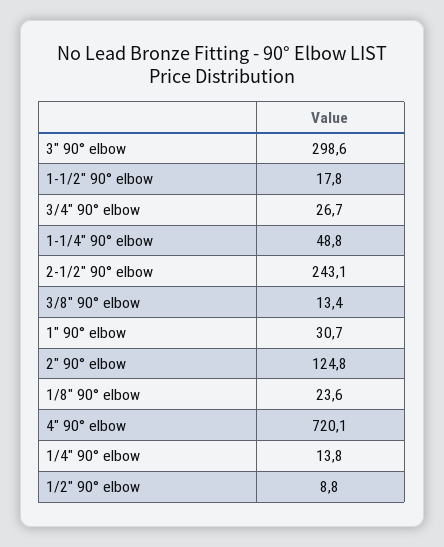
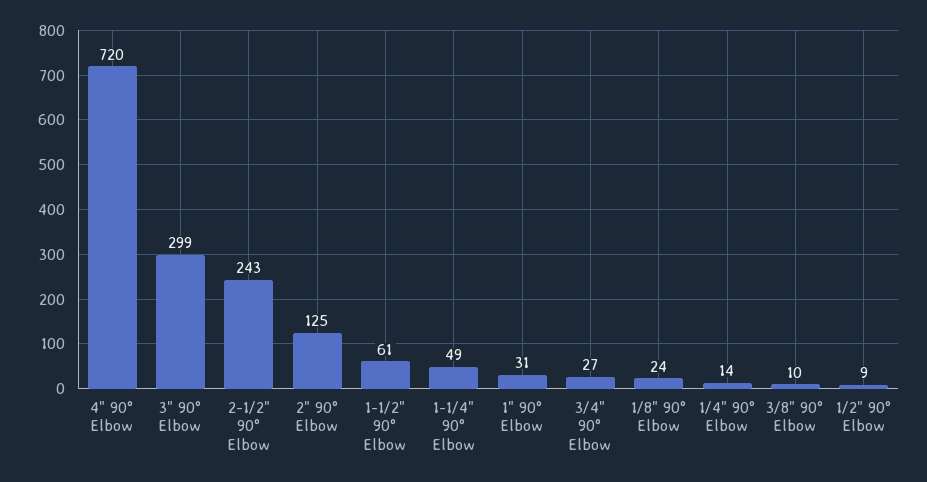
1-1/2" 90° elbow: 17.8 -> 61
3/8" 90° elbow: 13.4 -> 10

